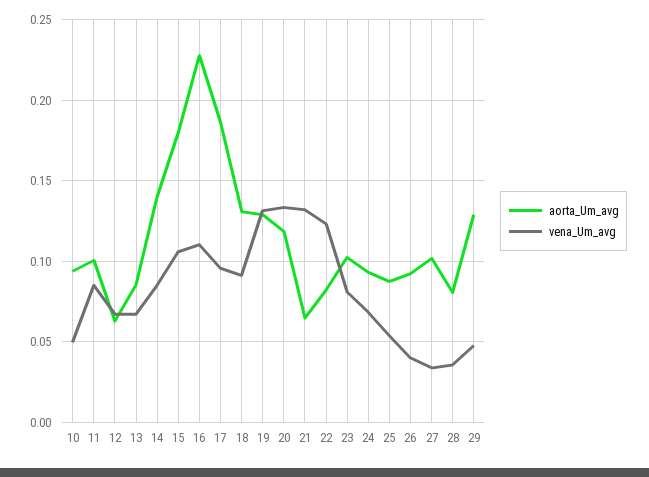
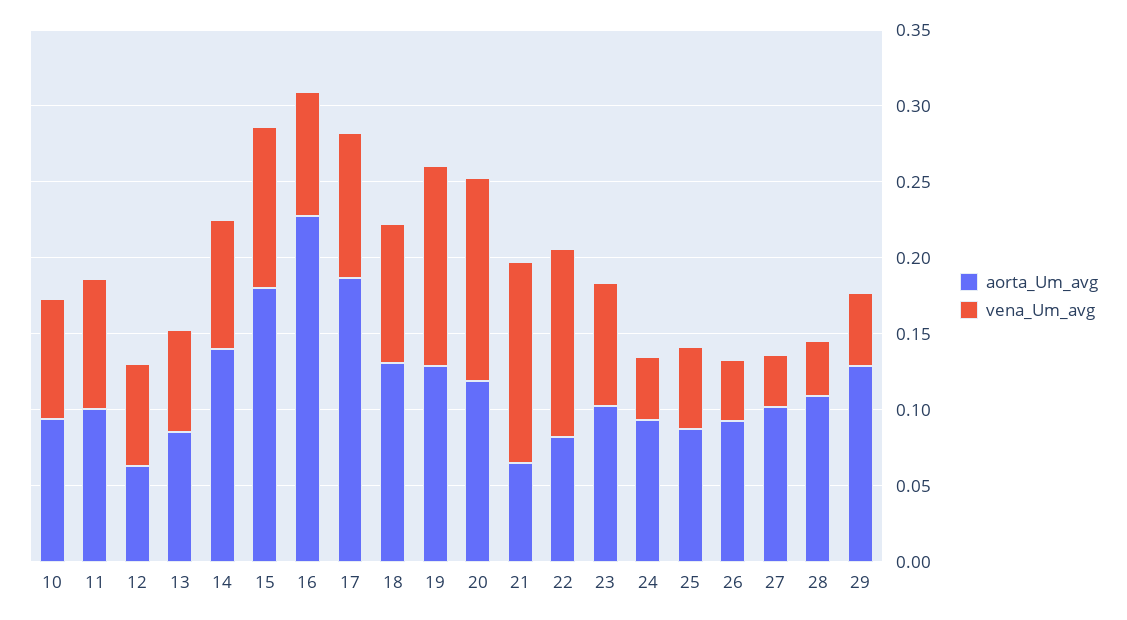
vena_Um_avg, 10: 0.05 -> 0.08
vena_Um_avg, 16: 0.11 -> 0.08
vena_Um_avg, 24: 0.07 -> 0.04
aorta_Um_avg, 28: 0.08 -> 0.11

